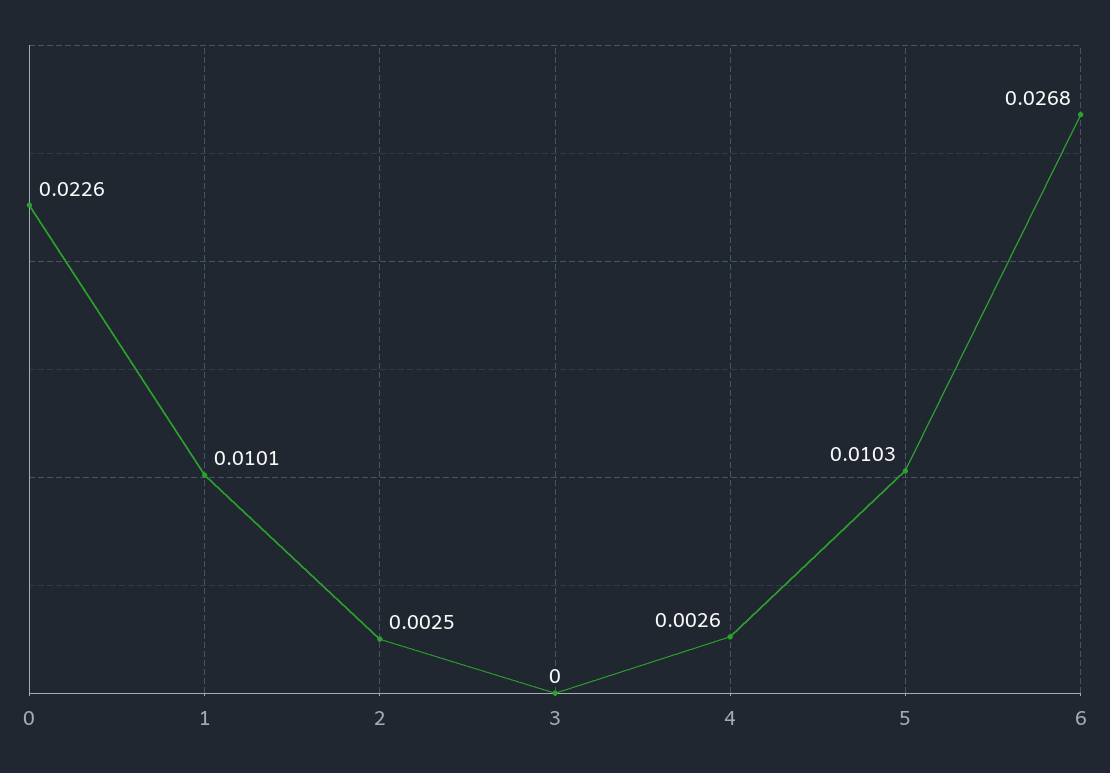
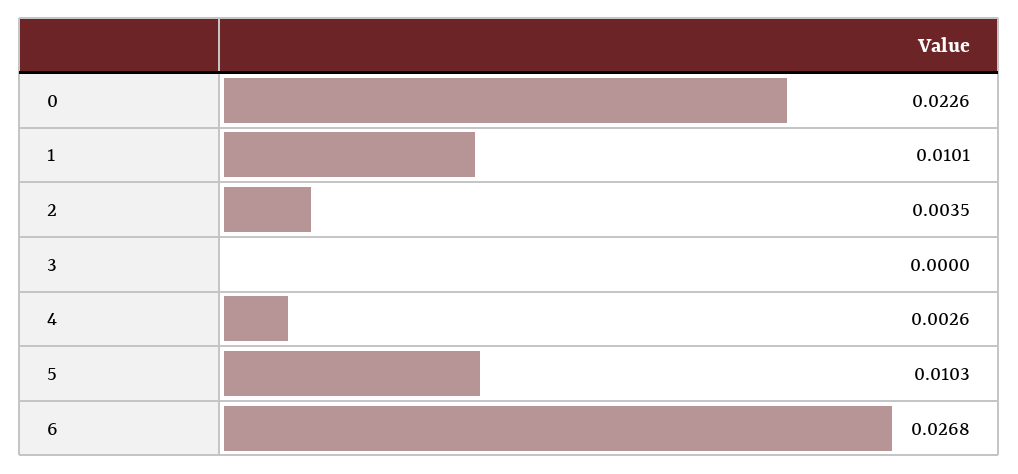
2: 0.0025 -> 0.0035

